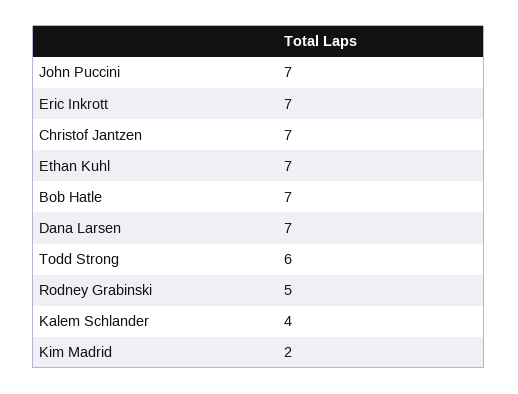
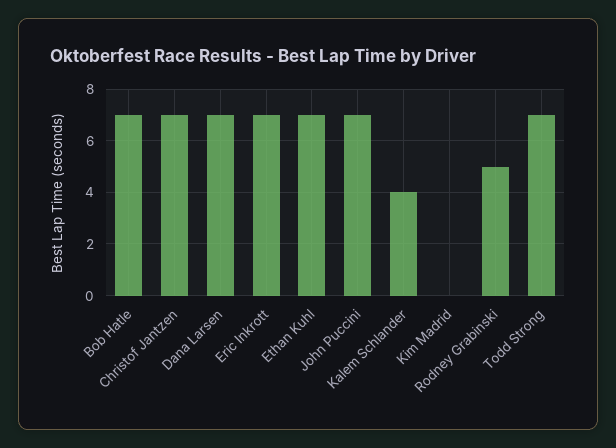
Todd Strong: 6 -> 7
Kim Madrid: 2 -> 0

